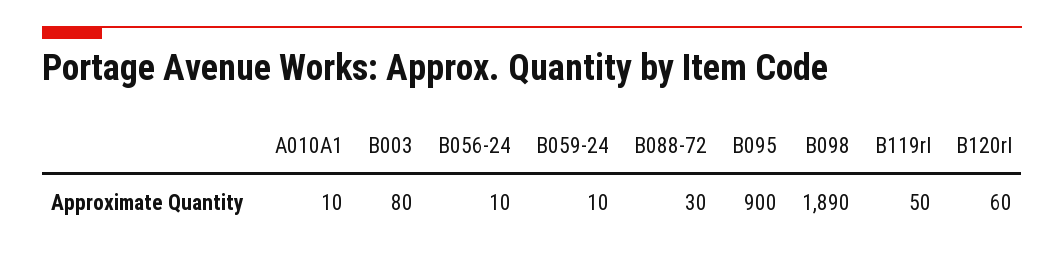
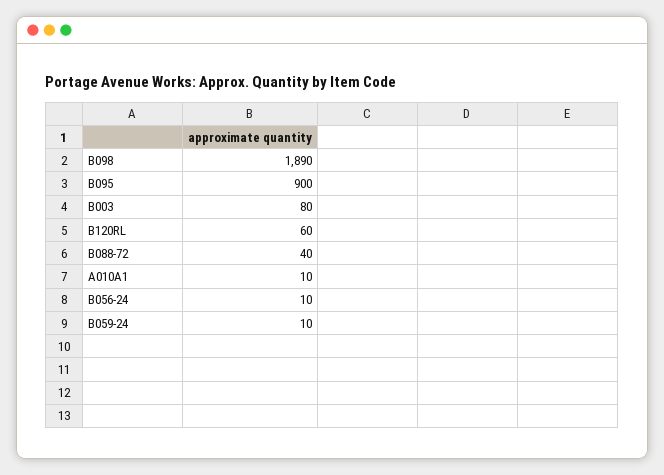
B088-72: 30 -> 40
B119rl: 50 -> none

